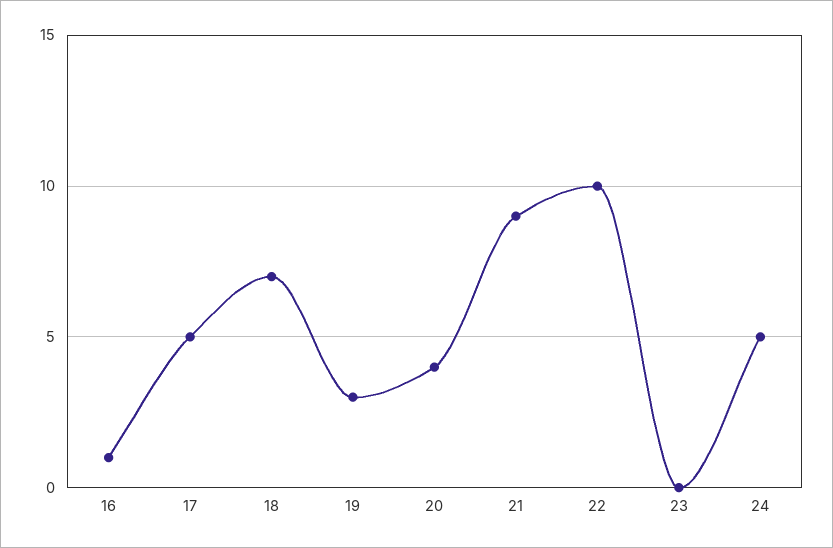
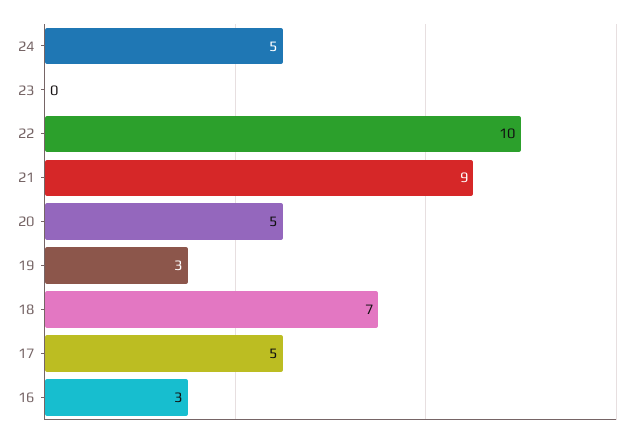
16: 1 -> 3
20: 4 -> 5

